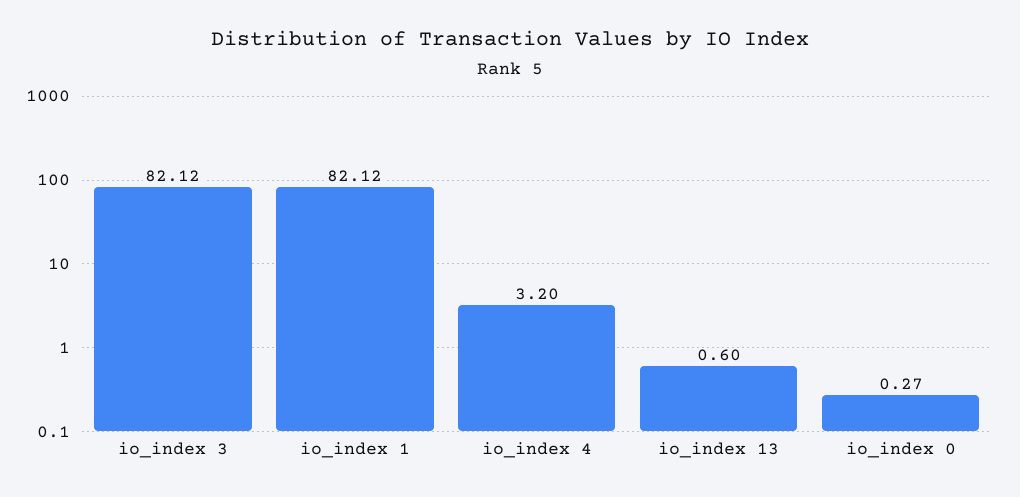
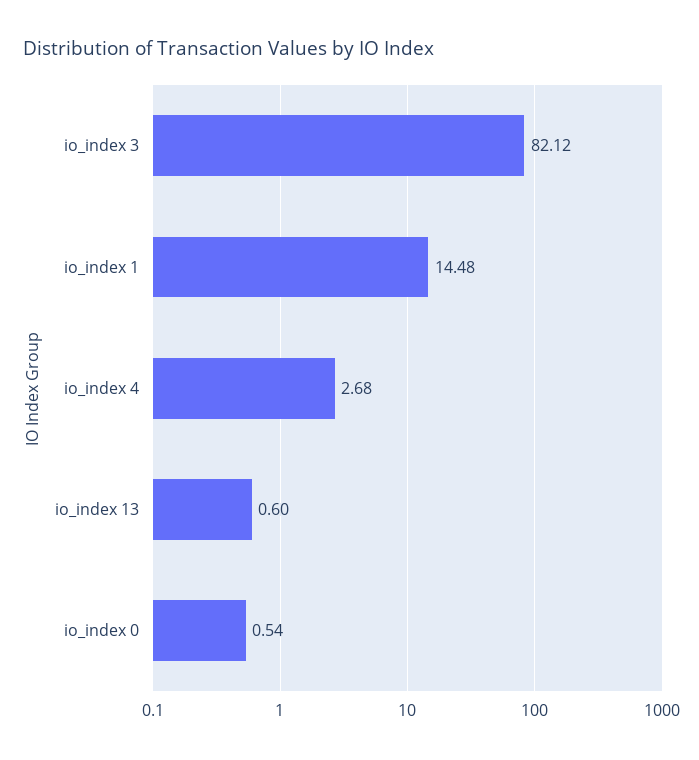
io_index 1: 82.12 -> 14.48
io_index 4: 3.2 -> 2.68
io_index 0: 0.27 -> 0.54

